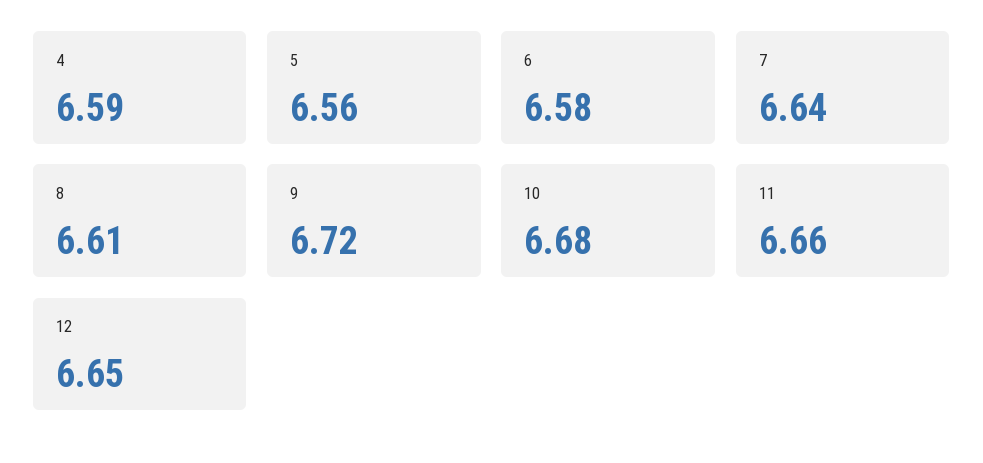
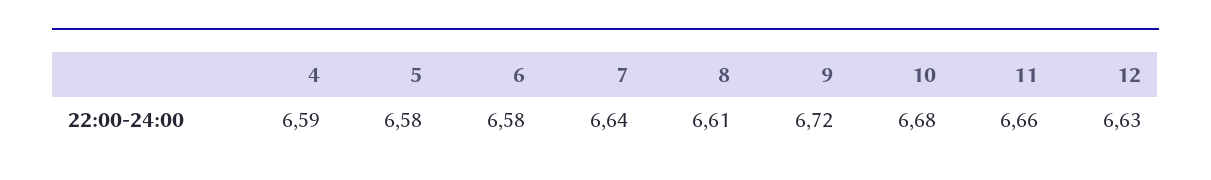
5: 6.56 -> 6.58
12: 6.65 -> 6.63

